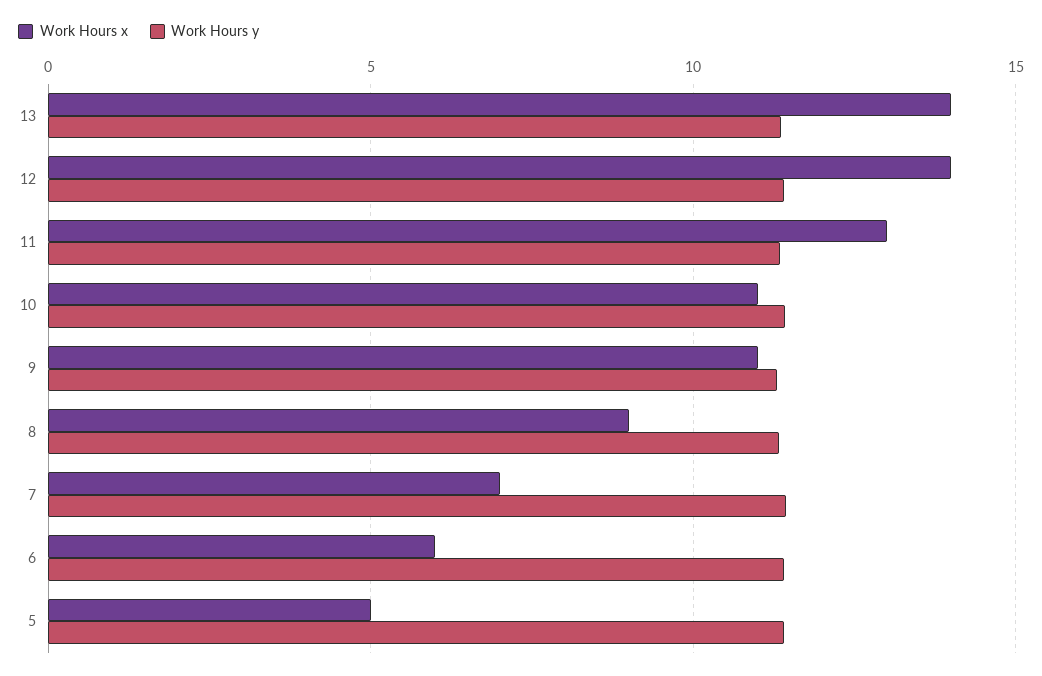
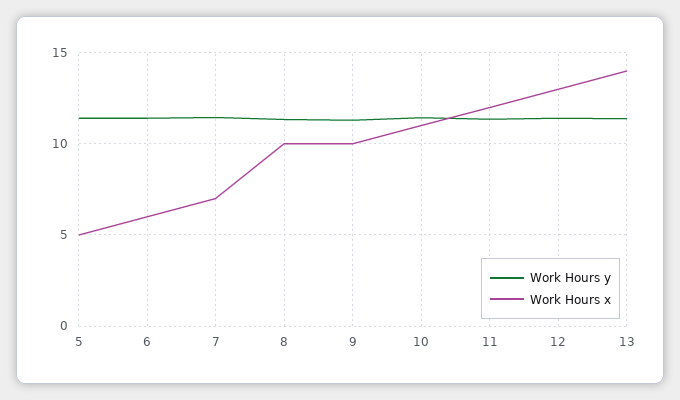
Work Hours x, 12: 14 -> 13
Work Hours x, 11: 13 -> 12
Work Hours x, 9: 11 -> 10
Work Hours x, 8: 9 -> 10

